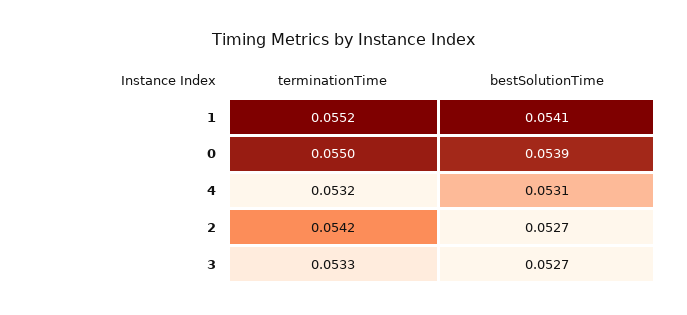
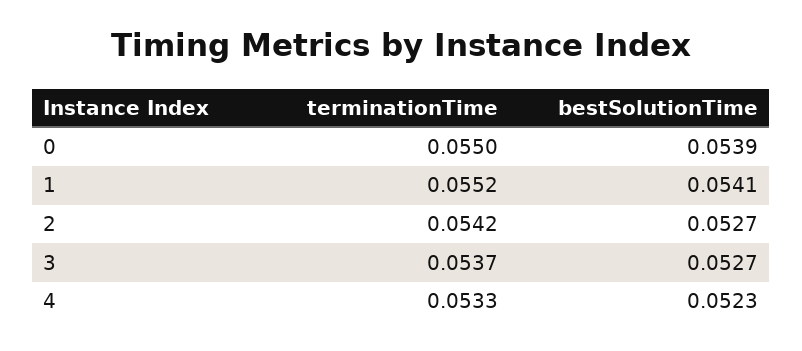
terminationTime, 4: 0.0532 -> 0.0533
bestSolutionTime, 4: 0.0531 -> 0.0523
terminationTime, 3: 0.0533 -> 0.0537

